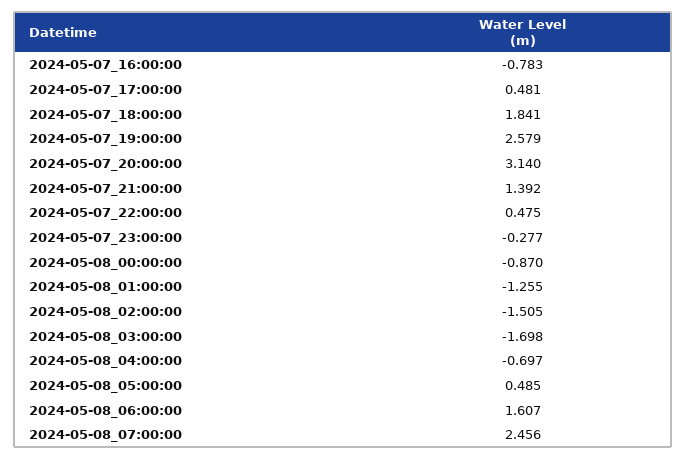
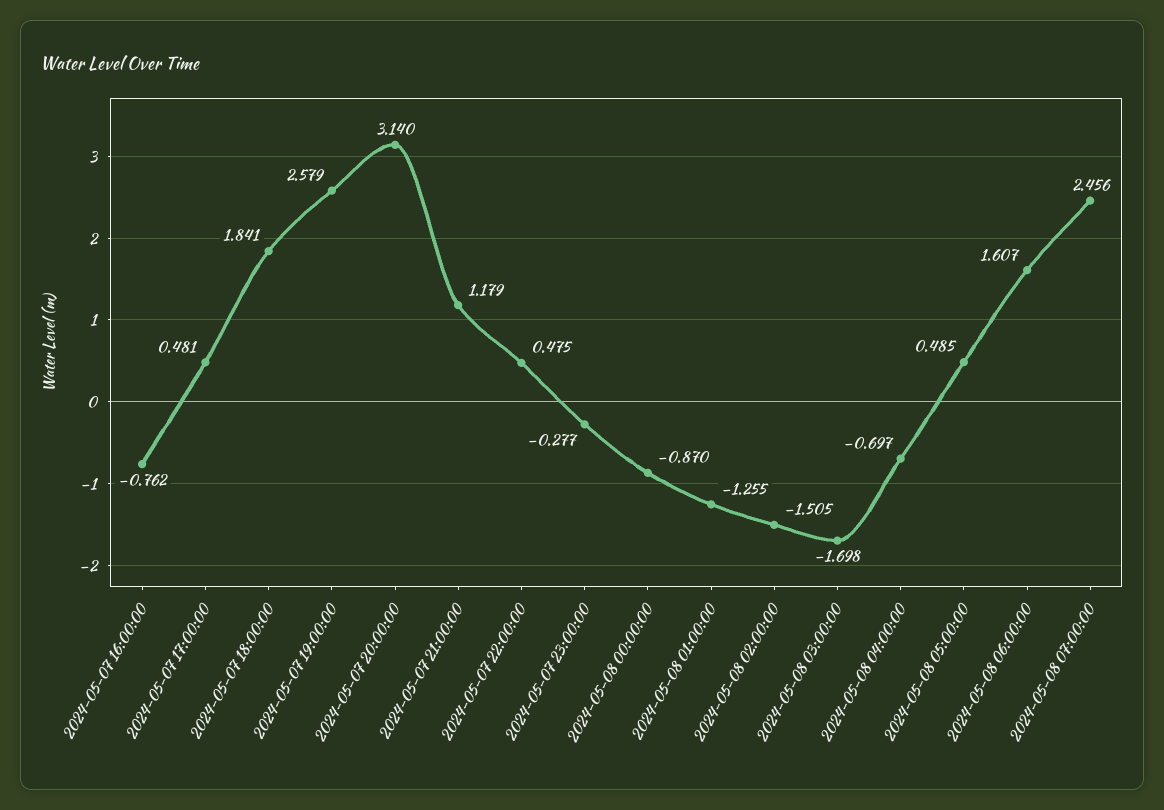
2024-05-07_16:00:00: -0.783 -> -0.762
2024-05-07_21:00:00: 1.392 -> 1.179

